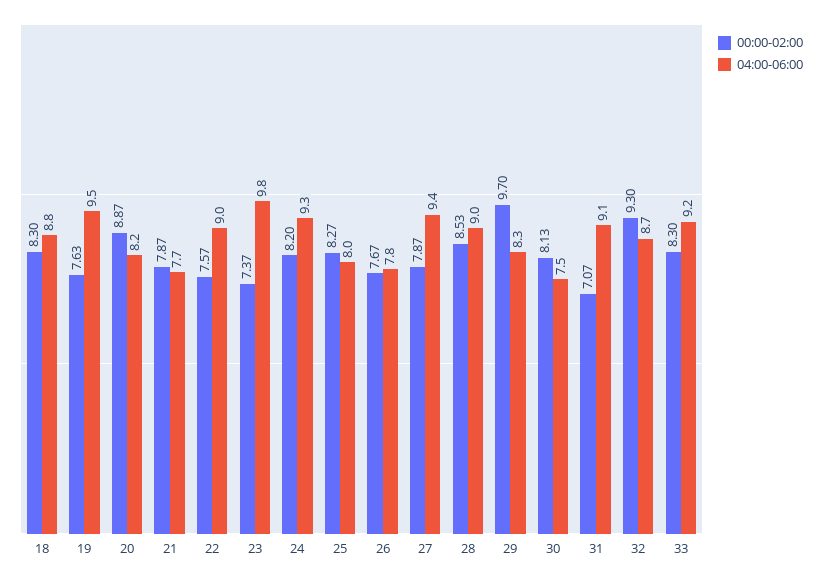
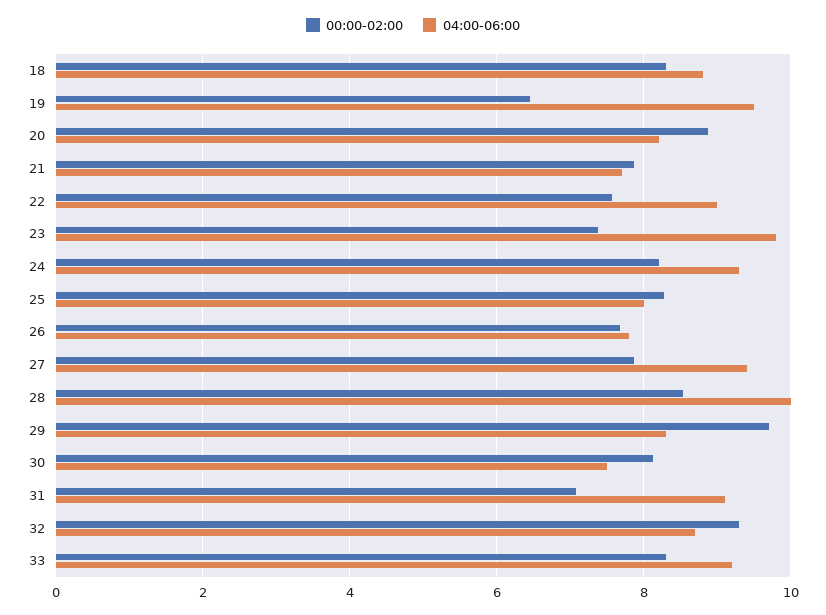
00:00-02:00, 19: 7.63 -> 6.4
04:00-06:00, 28: 9 -> 10

